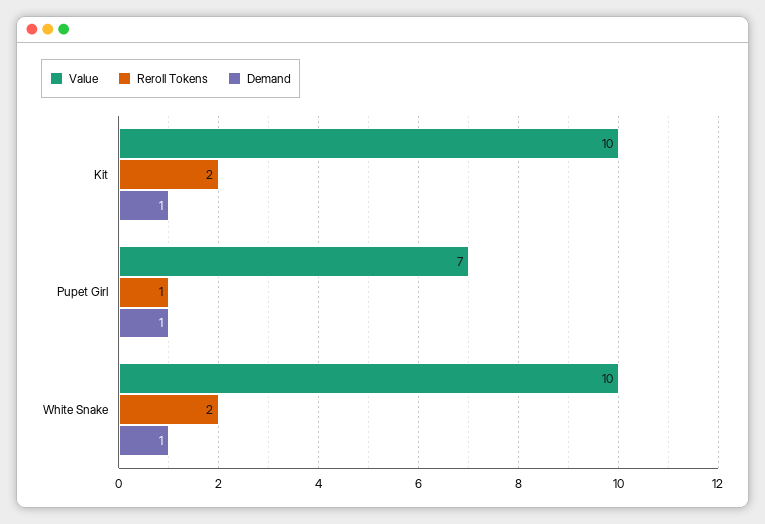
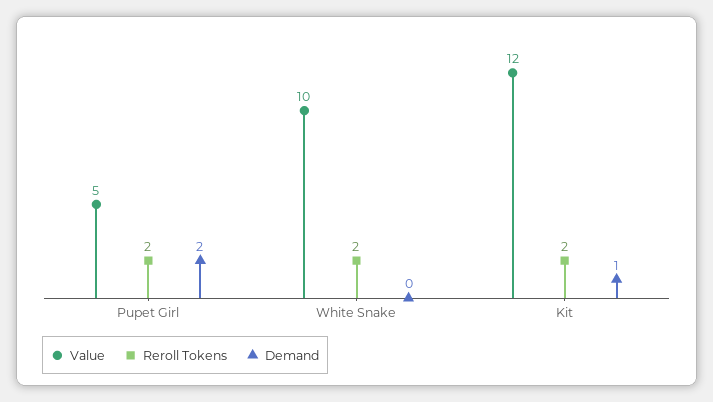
Value, Kit: 10 -> 12
Value, Pupet Girl: 7 -> 5
Reroll Tokens, Pupet Girl: 1 -> 2
Demand, Pupet Girl: 1 -> 2
Demand, White Snake: 1 -> 0

